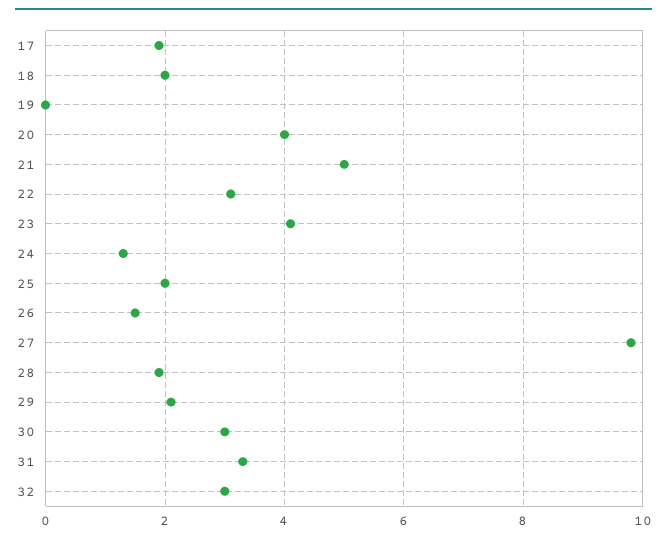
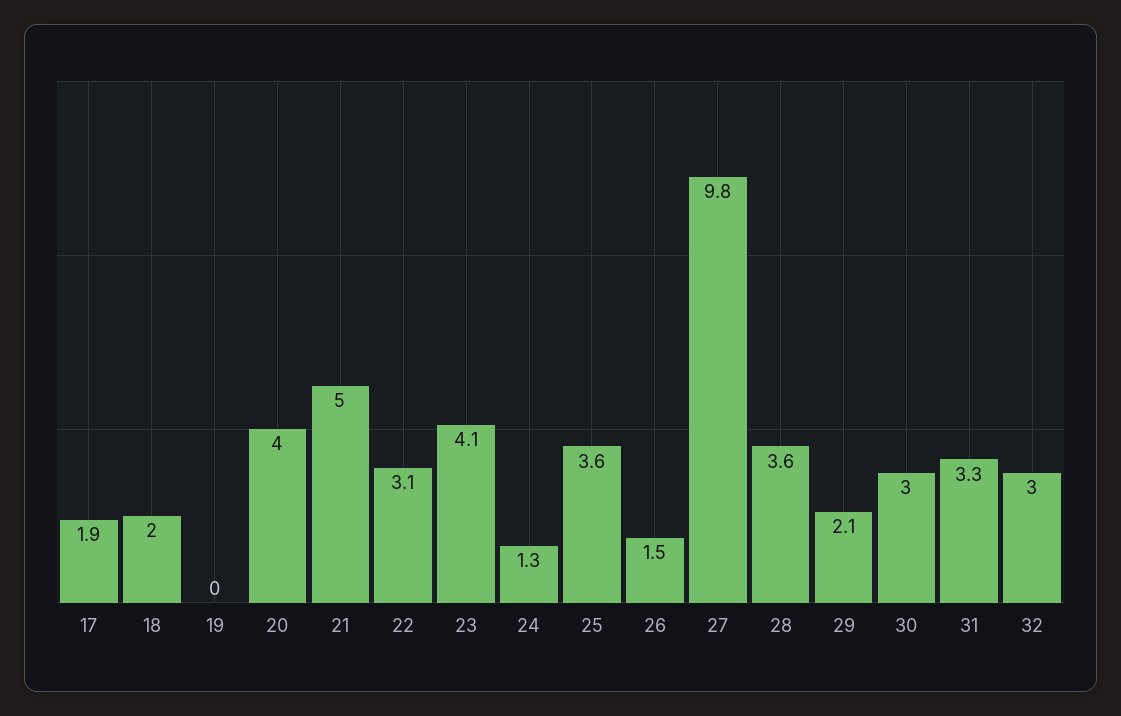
25: 2 -> 3.6
28: 2 -> 3.6

